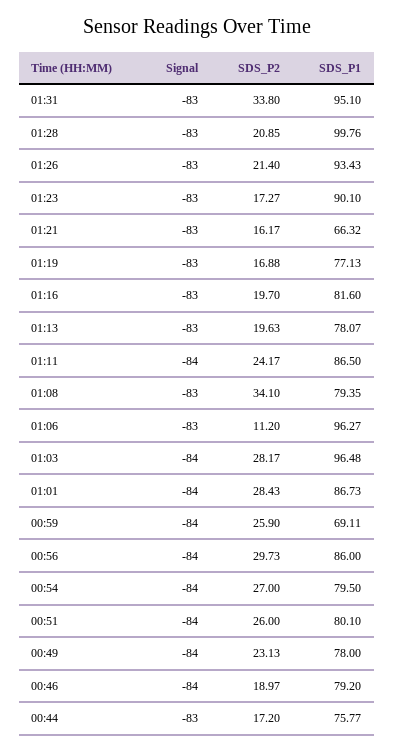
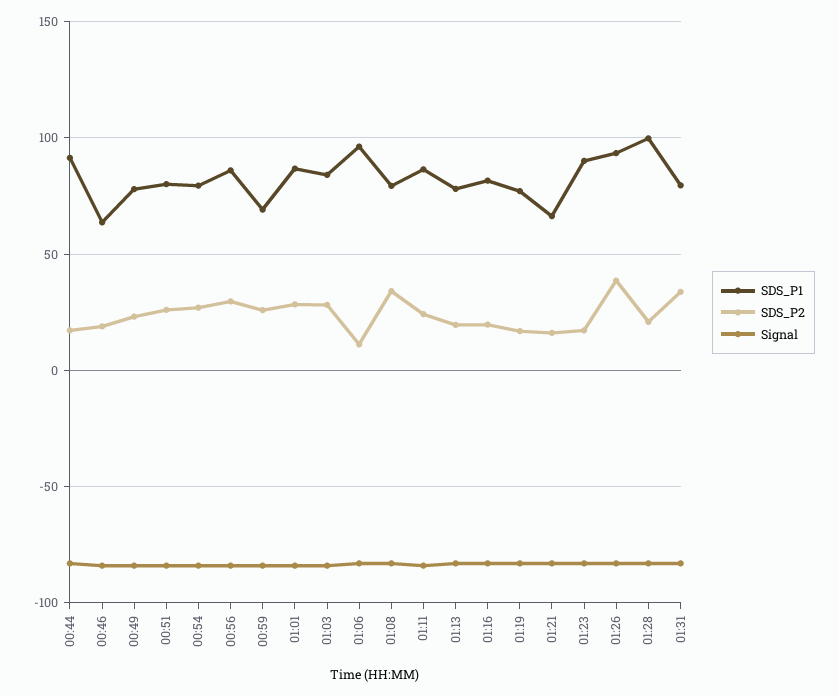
SDS_P1, 01:31: 95.1 -> 80
SDS_P2, 01:26: 21.4 -> 40
SDS_P1, 01:03: 96.48 -> 85
SDS_P1, 00:46: 79.2 -> 65
SDS_P1, 00:44: 75.77 -> 90

